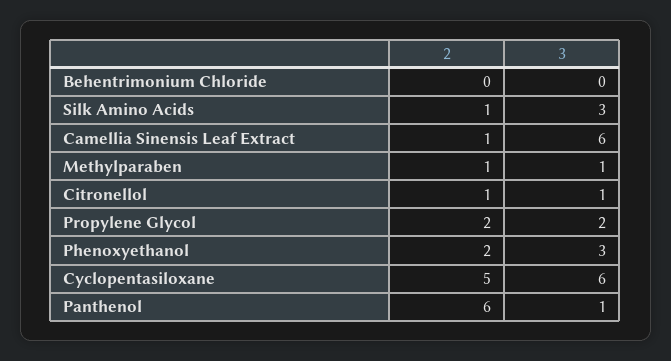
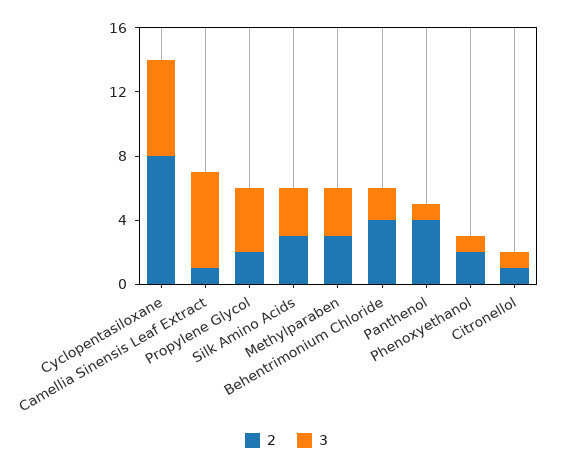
2, Behentrimonium Chloride: 0 -> 4
3, Behentrimonium Chloride: 0 -> 2
2, Silk Amino Acids: 1 -> 3
2, Methylparaben: 1 -> 3
3, Methylparaben: 1 -> 3
3, Propylene Glycol: 2 -> 4
3, Phenoxyethanol: 3 -> 1
2, Cyclopentasiloxane: 5 -> 8
2, Panthenol: 6 -> 4

